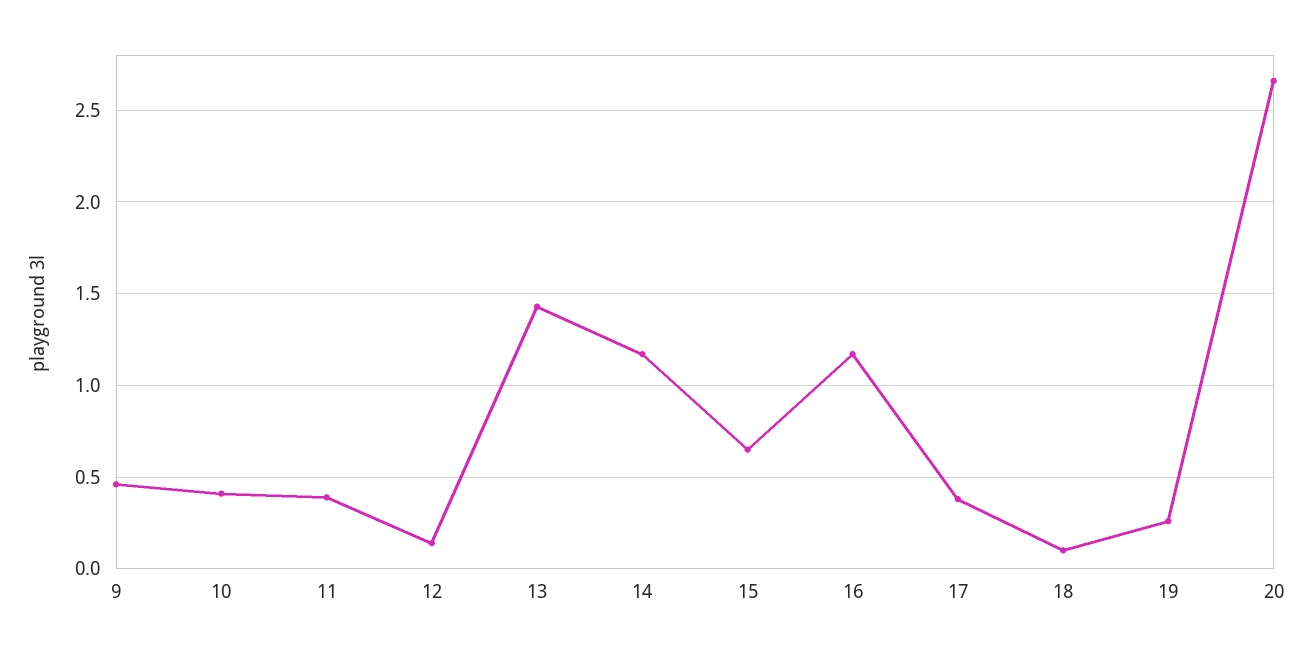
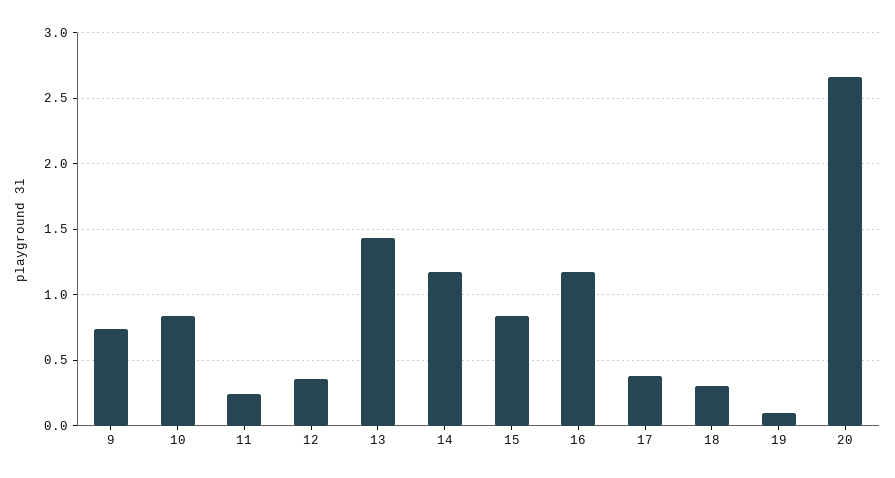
9: 0.45 -> 0.75
10: 0.4 -> 0.85
11: 0.4 -> 0.25
12: 0.15 -> 0.35
15: 0.65 -> 0.85
18: 0.1 -> 0.3
19: 0.25 -> 0.1

